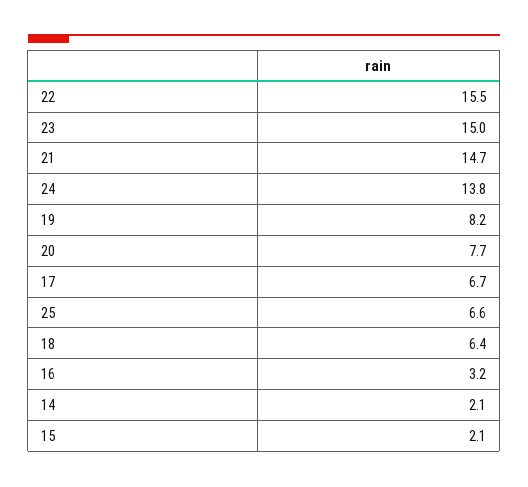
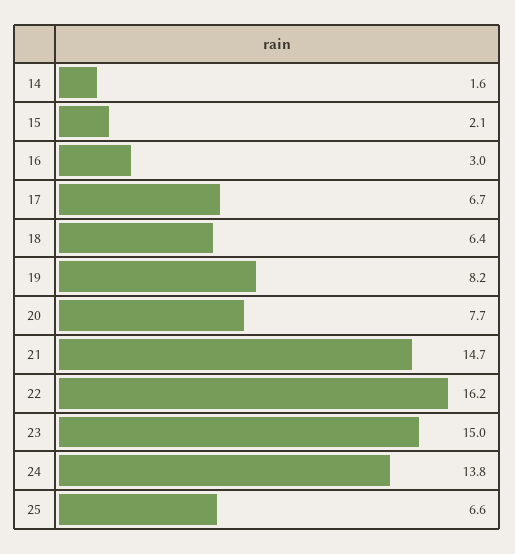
22: 15.5 -> 16.2
16: 3.2 -> 3
14: 2.1 -> 1.6

